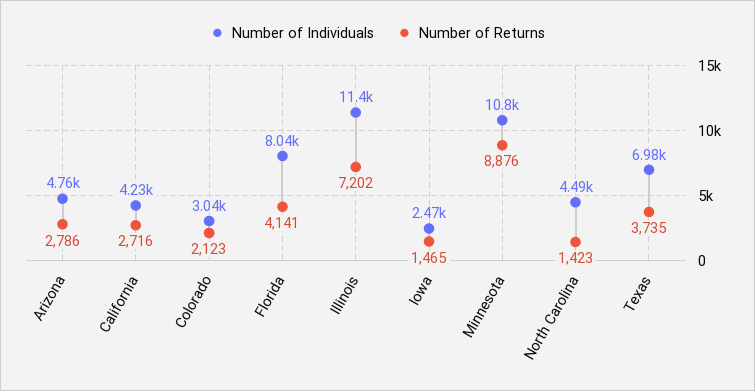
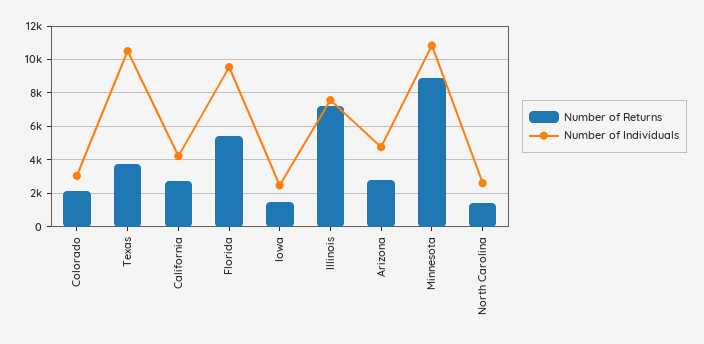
Number of Individuals, Florida: 8040 -> 9500
Number of Returns, Florida: 4141 -> 5500
Number of Individuals, Illinois: 11400 -> 7500
Number of Individuals, North Carolina: 4490 -> 2500
Number of Individuals, Texas: 6980 -> 10500

